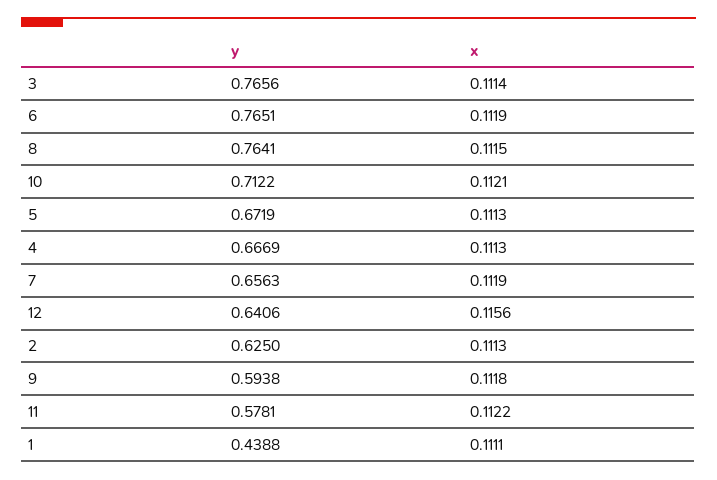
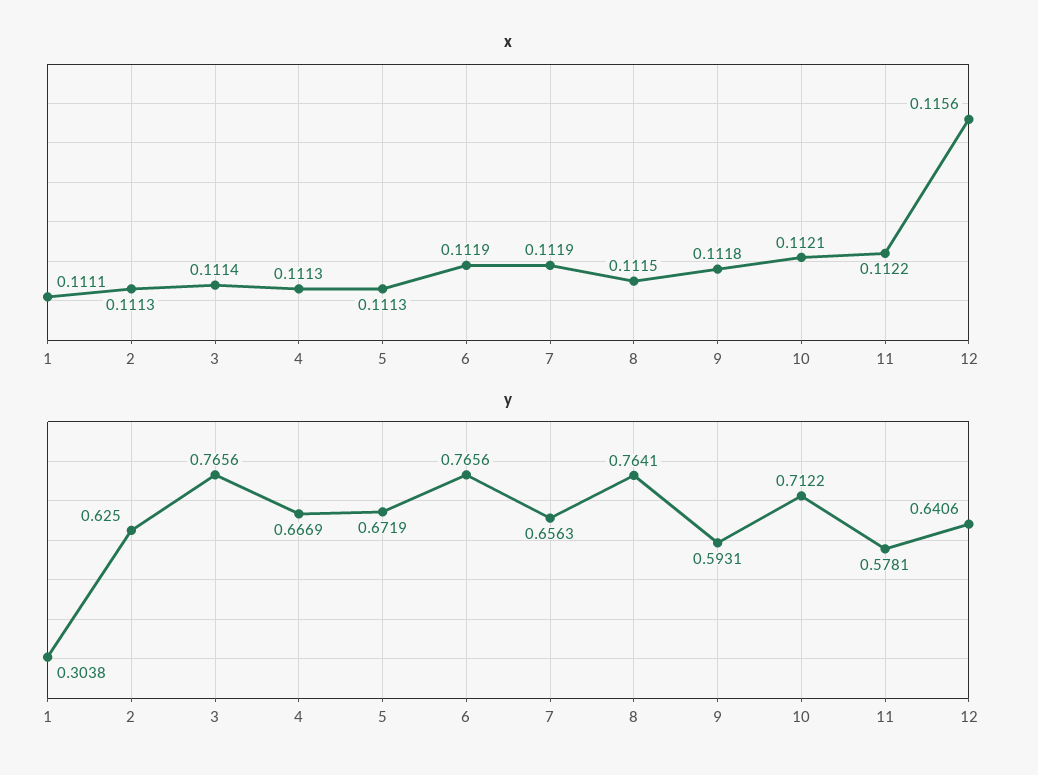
y, 6: 0.7651 -> 0.7656
y, 9: 0.5938 -> 0.5931
y, 1: 0.4388 -> 0.3038

